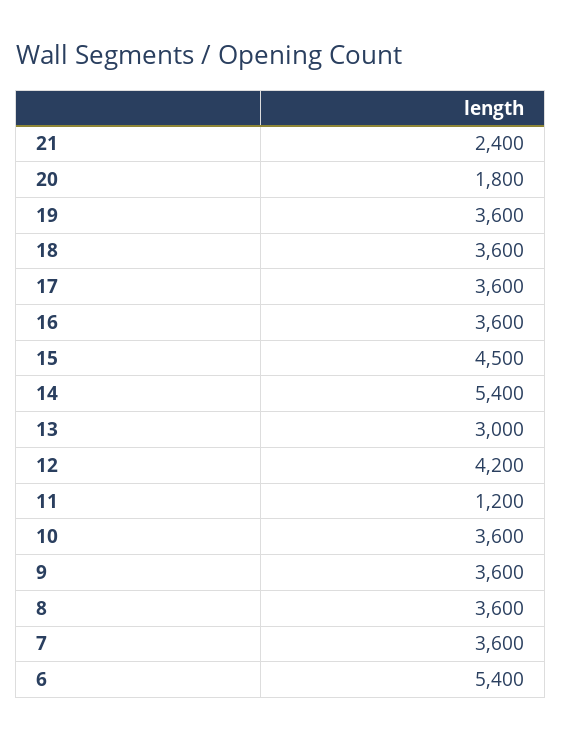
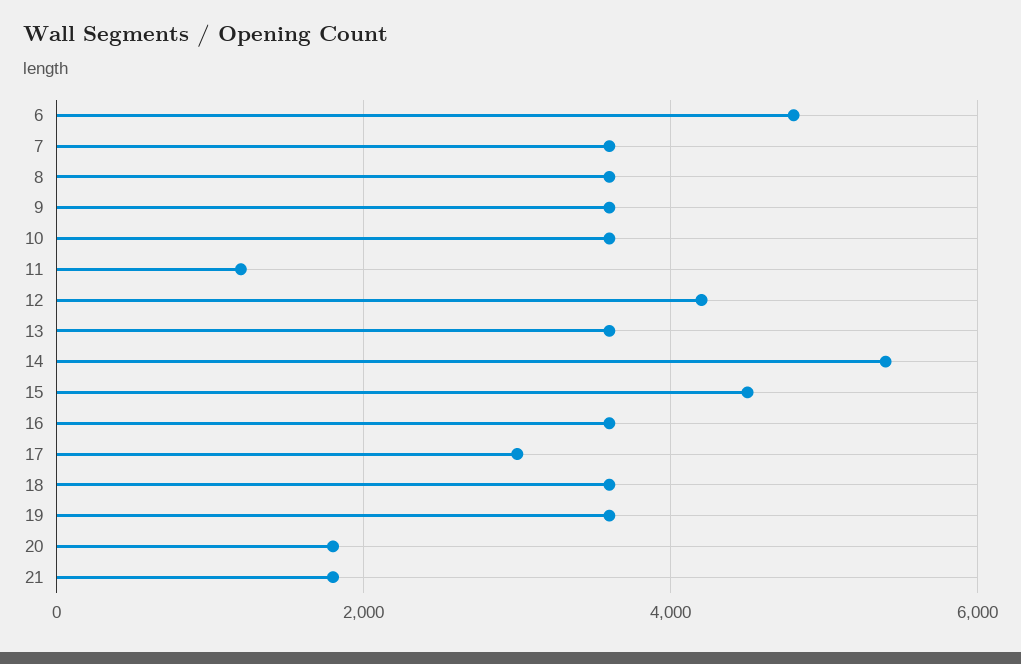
21: 2400 -> 1800
17: 3600 -> 3000
13: 3000 -> 3600
6: 5400 -> 4800

